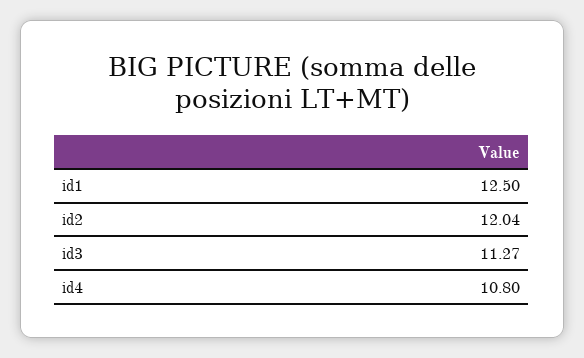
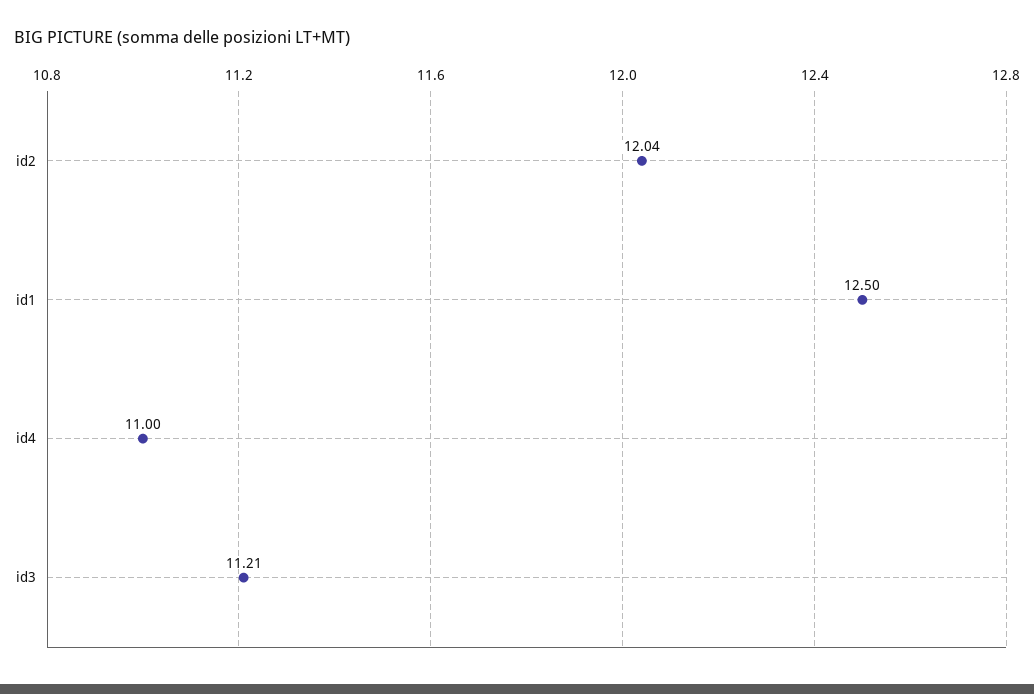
id3: 11.27 -> 11.21
id4: 10.8 -> 11

